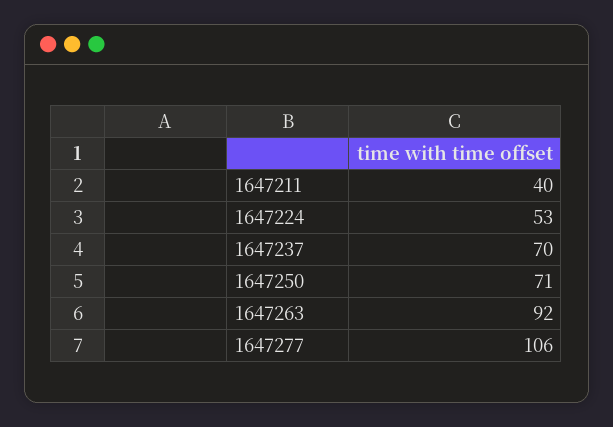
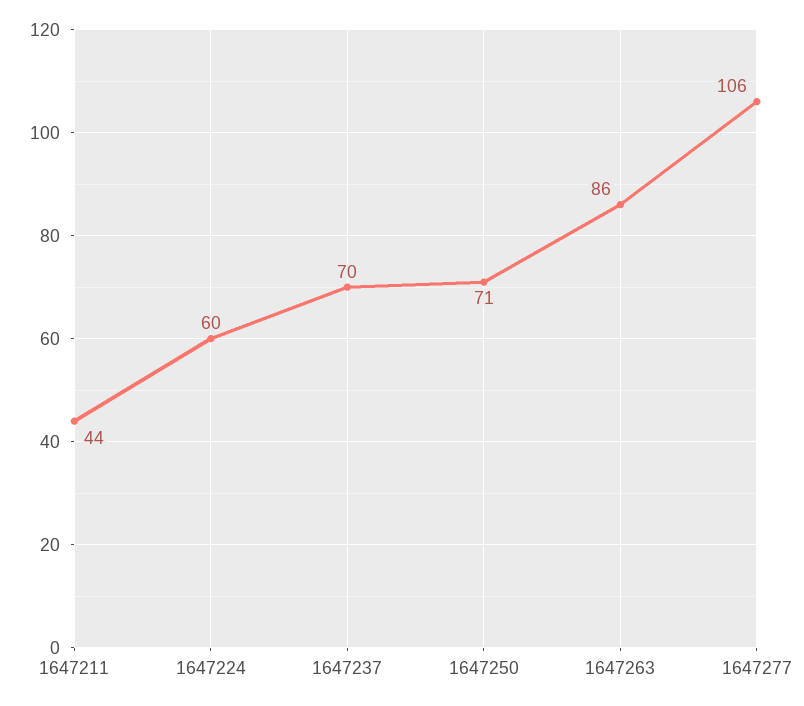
1647211: 40 -> 44
1647224: 53 -> 60
1647263: 92 -> 86

